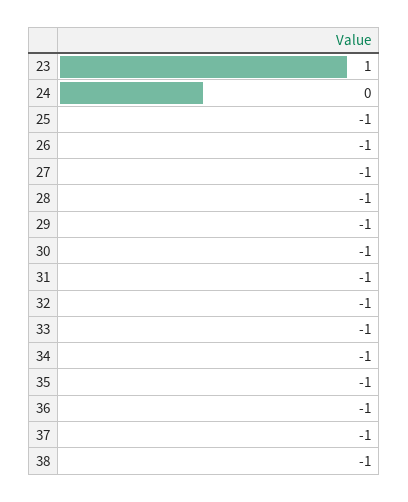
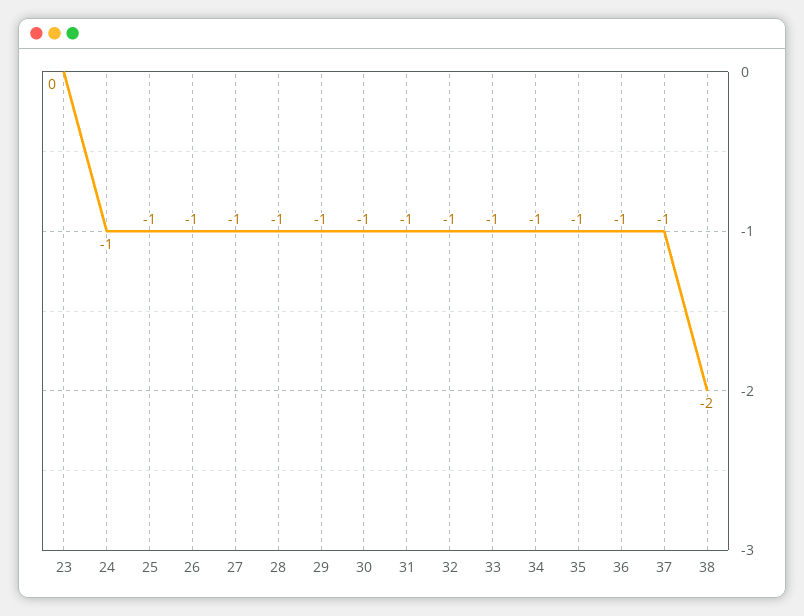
23: 1 -> 0
24: 0 -> -1
38: -1 -> -2

